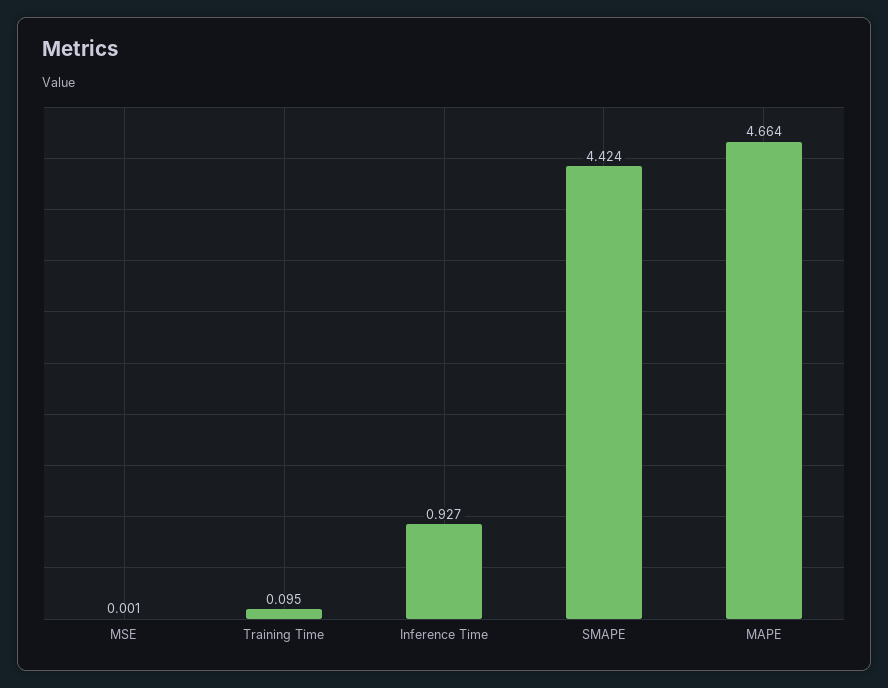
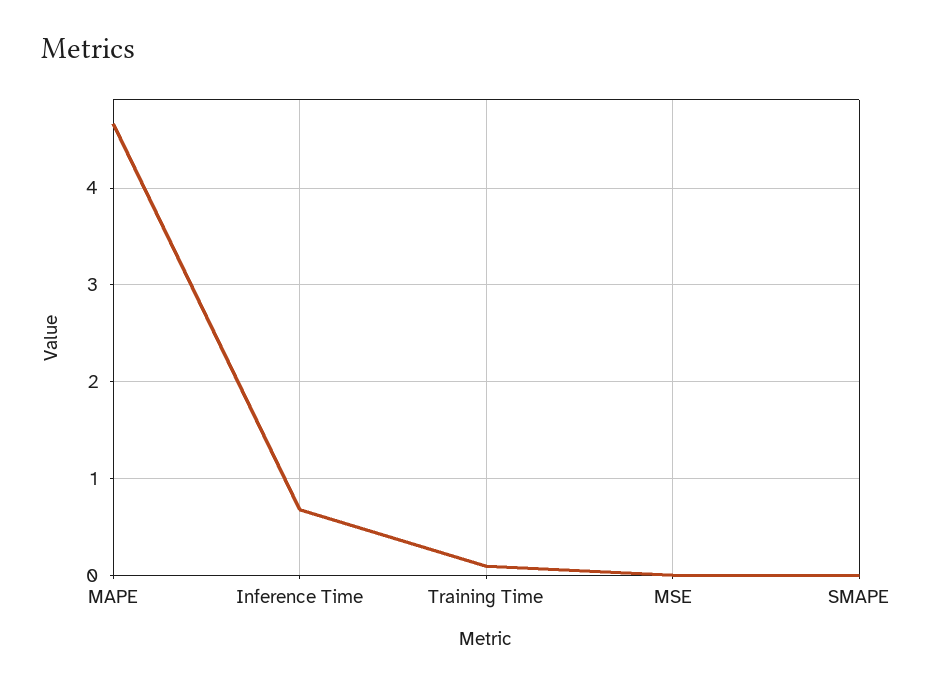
Inference Time: 0.927 -> 0.7
SMAPE: 4.424 -> 0

